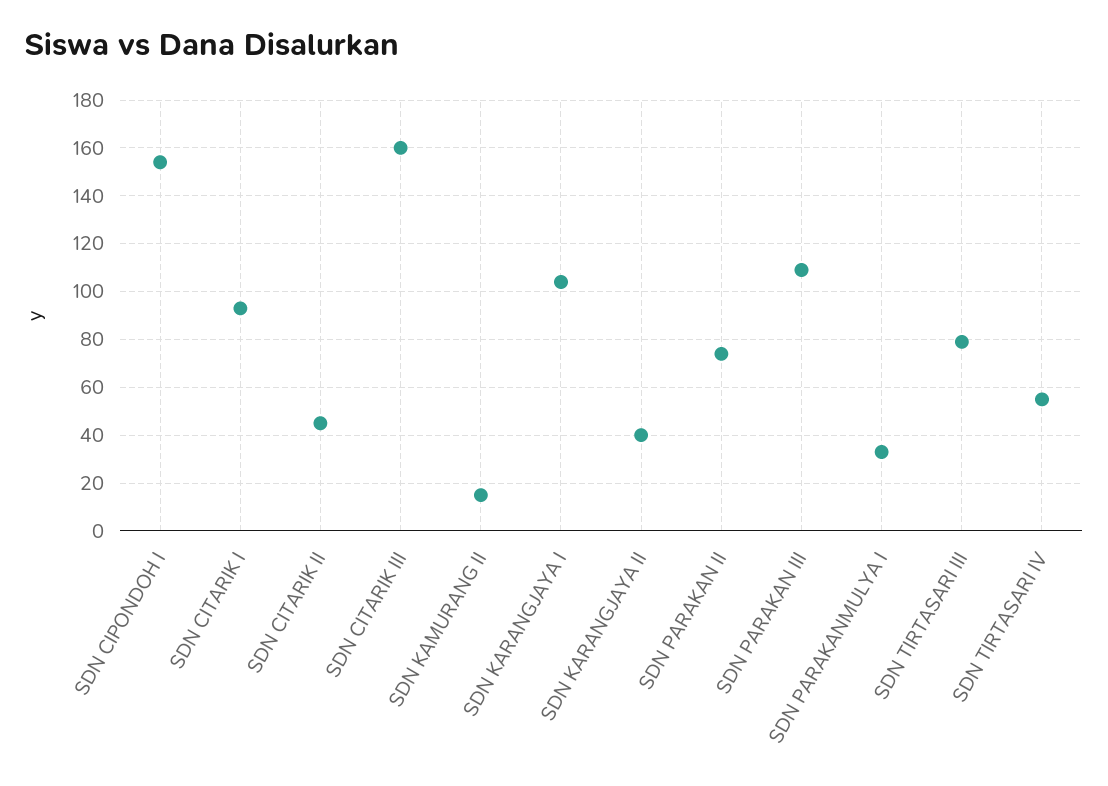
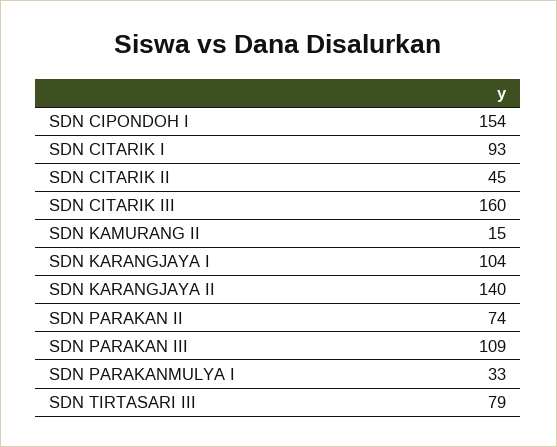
SDN KARANGJAYA II: 40 -> 140
SDN TIRTASARI IV: 55 -> none

